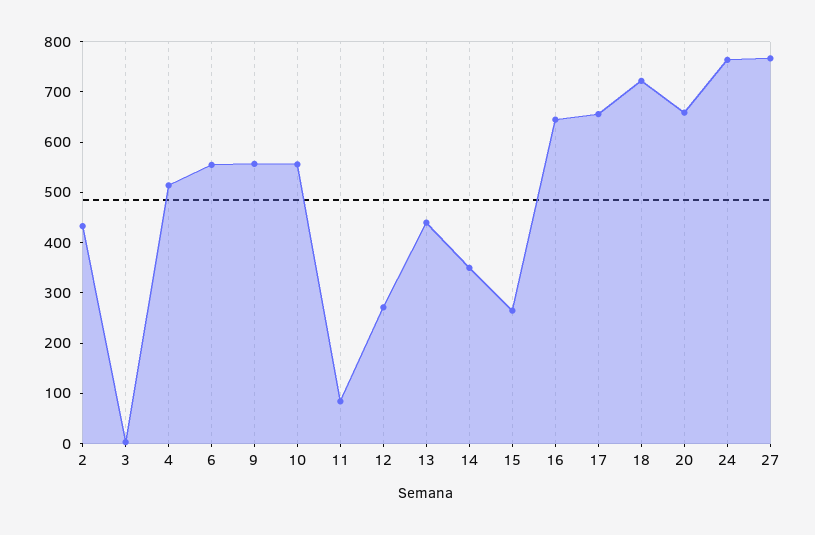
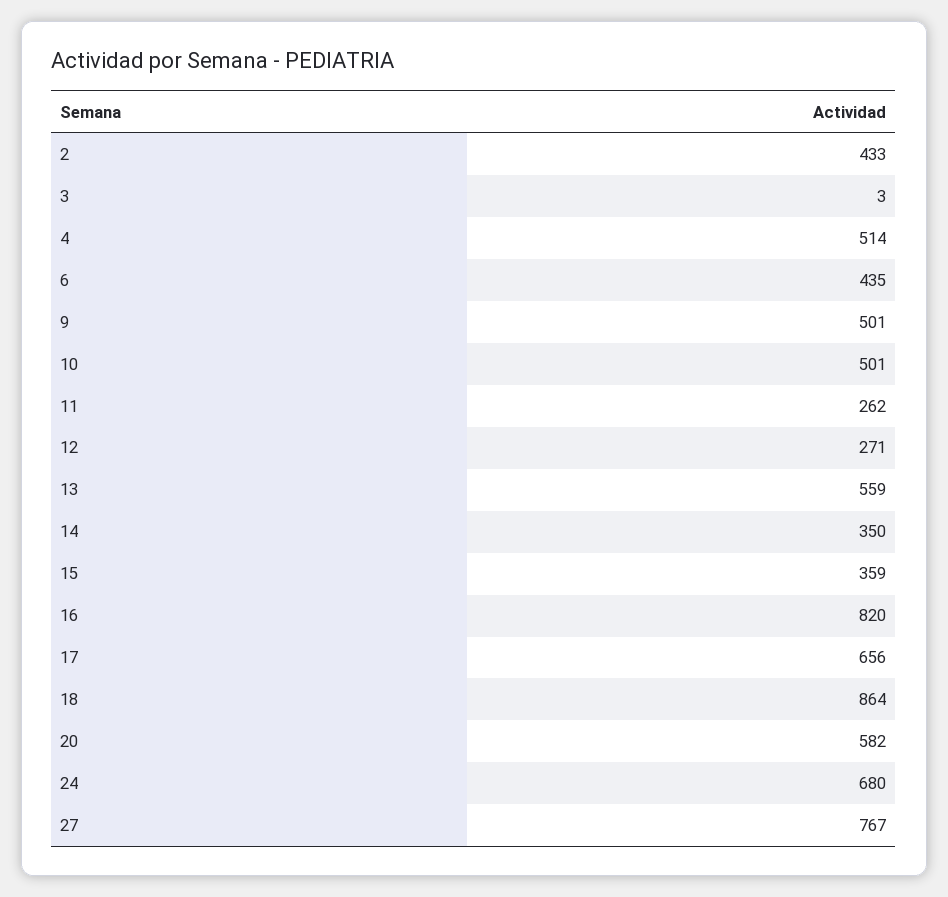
6: 560 -> 435
9: 560 -> 501
10: 560 -> 501
11: 80 -> 262
13: 440 -> 559
15: 260 -> 359
16: 640 -> 820
18: 720 -> 864
20: 660 -> 582
24: 760 -> 680

